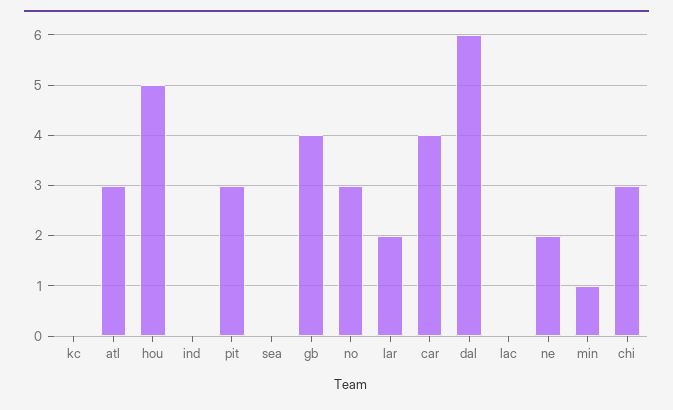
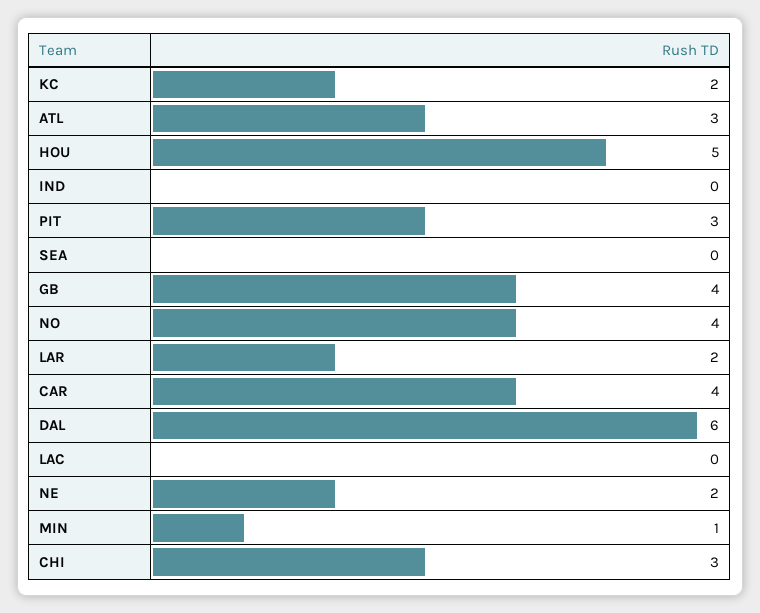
kc: 0 -> 2
no: 3 -> 4

